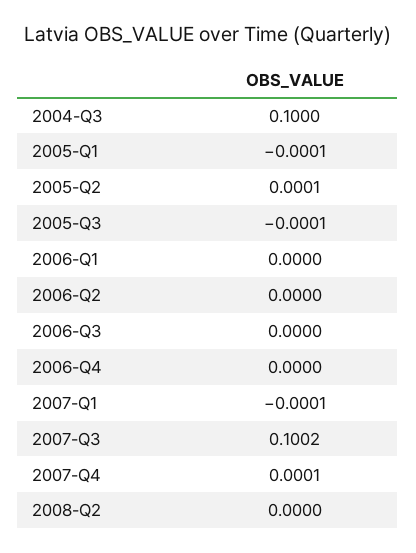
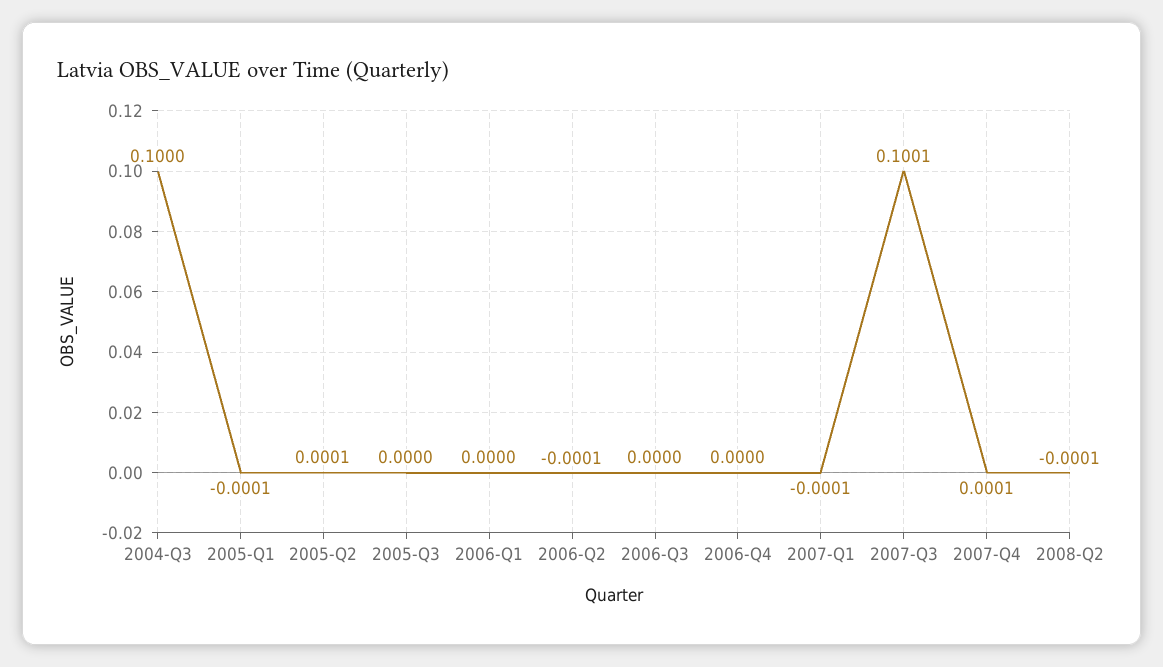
2005-Q3: -0.0001 -> 0
2006-Q2: 0 -> -0.0001
2007-Q3: 0.1002 -> 0.1001
2008-Q2: 0 -> -0.0001

